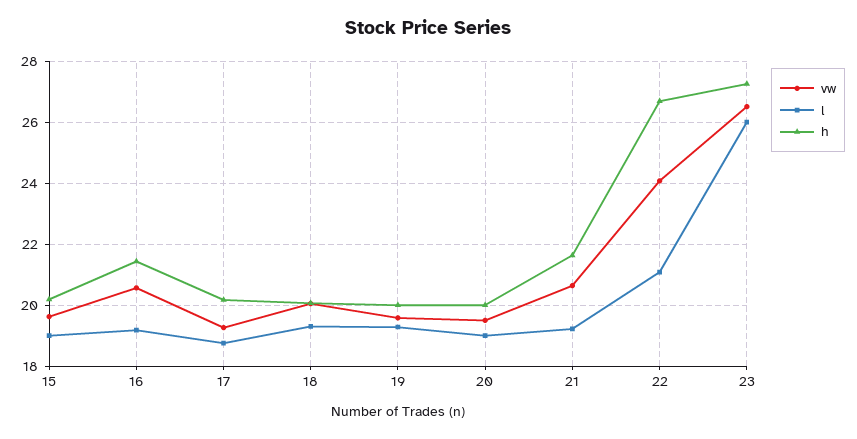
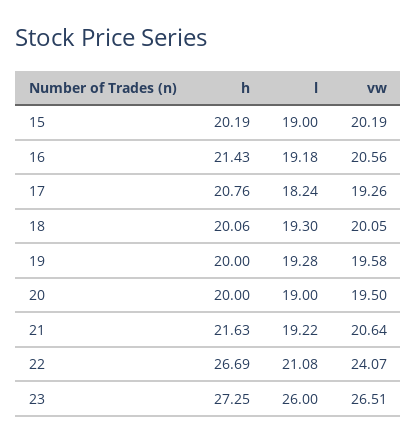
vw, 15: 19.6 -> 20.19
l, 17: 18.8 -> 18.24
h, 17: 20.2 -> 20.76

